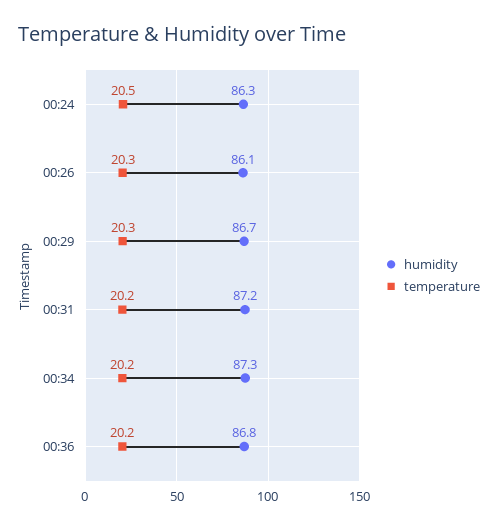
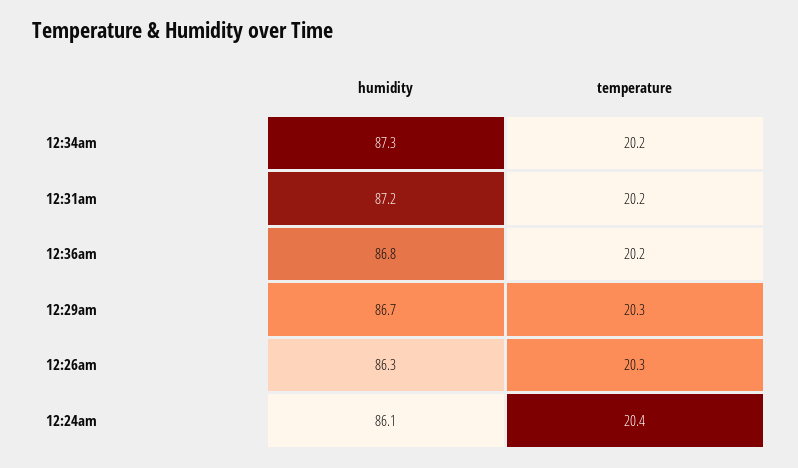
humidity, 00:24: 86.3 -> 86.1
temperature, 00:24: 20.5 -> 20.4
humidity, 00:26: 86.1 -> 86.3

